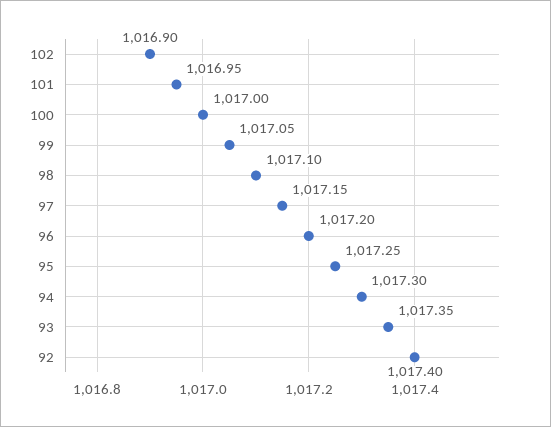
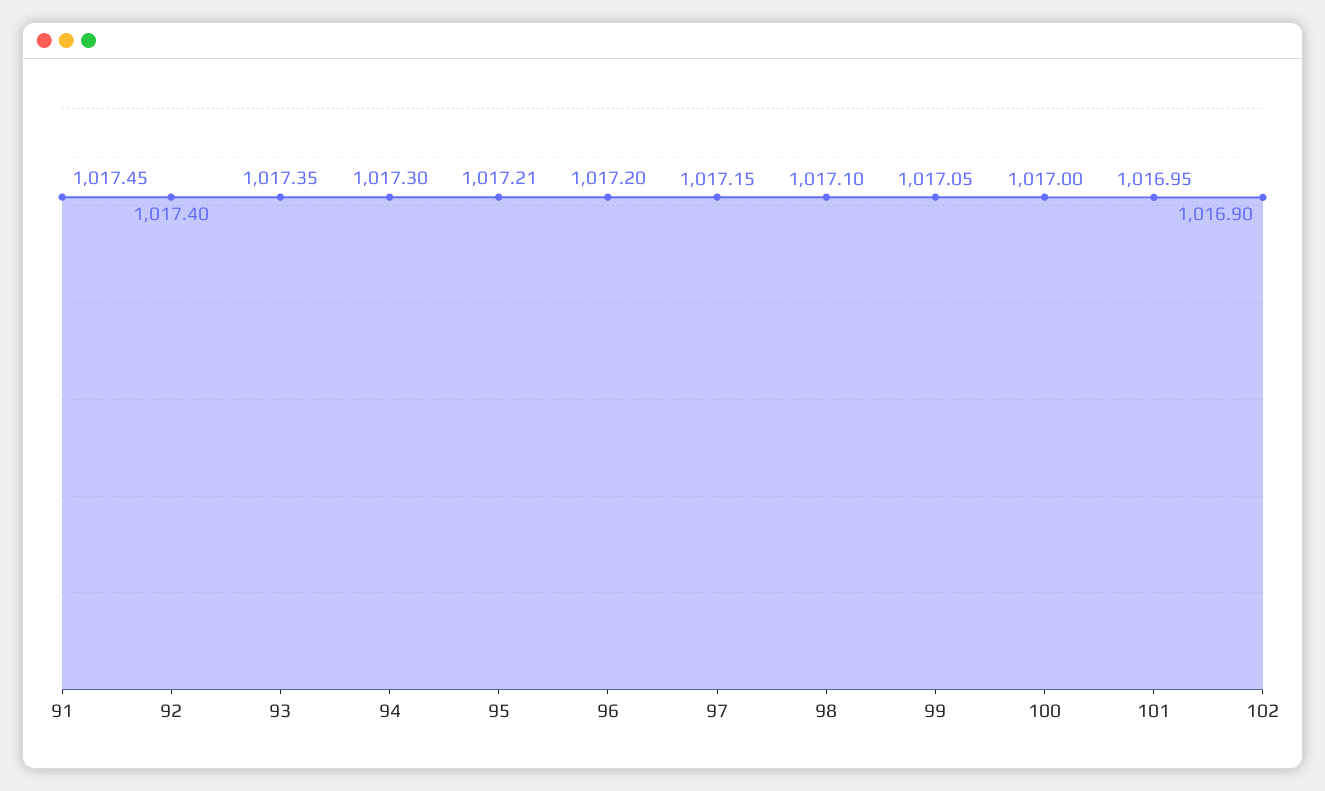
95: 1017.25 -> 1017.21
91: none -> 1017.45

